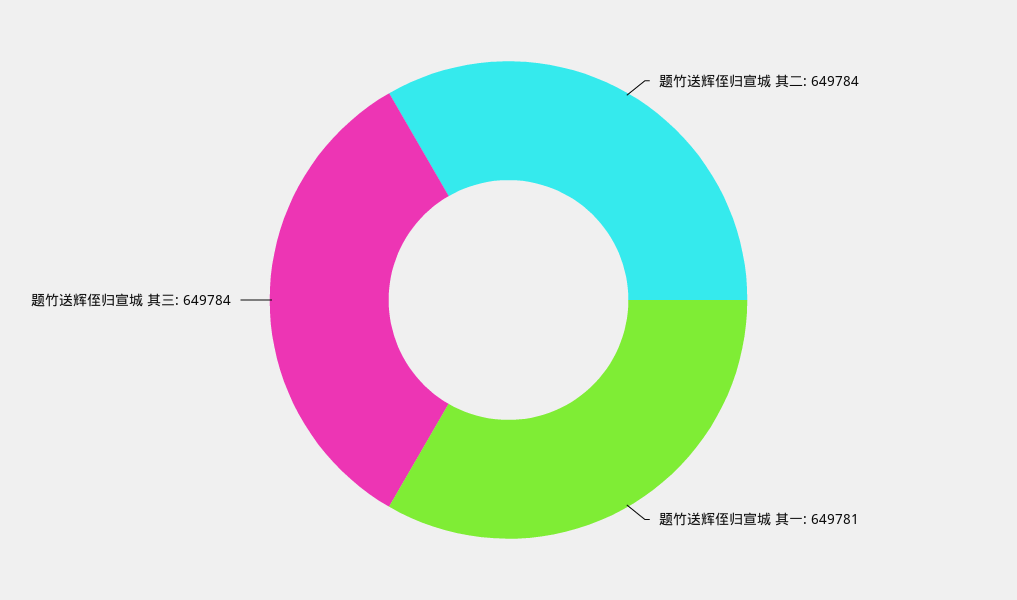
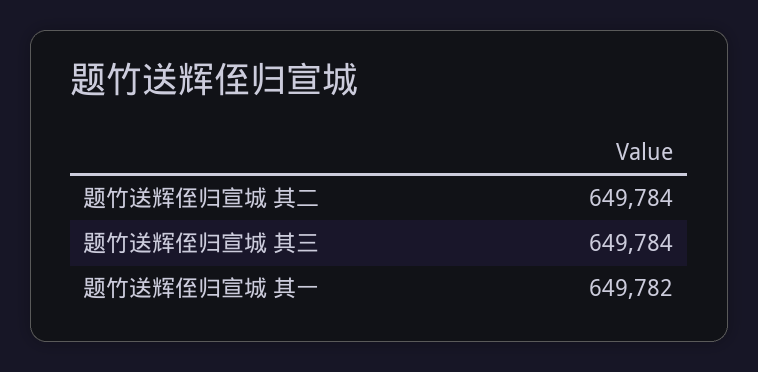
题竹送辉侄归宣城 其一: 649781 -> 649782

